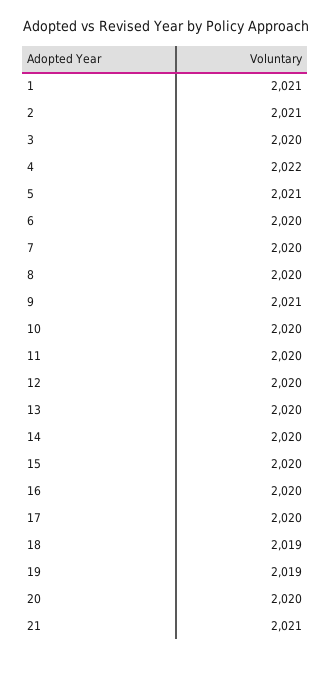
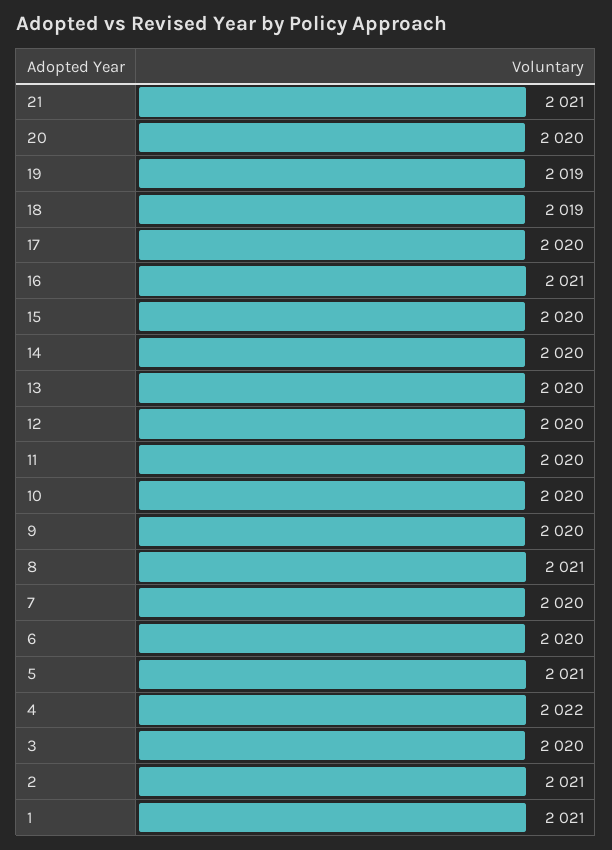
8: 2020 -> 2021
9: 2021 -> 2020
16: 2020 -> 2021

